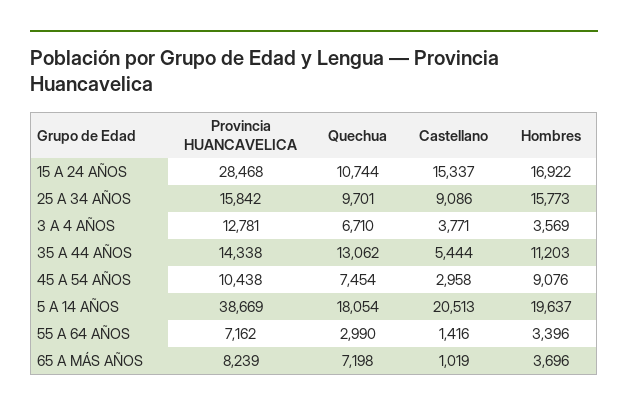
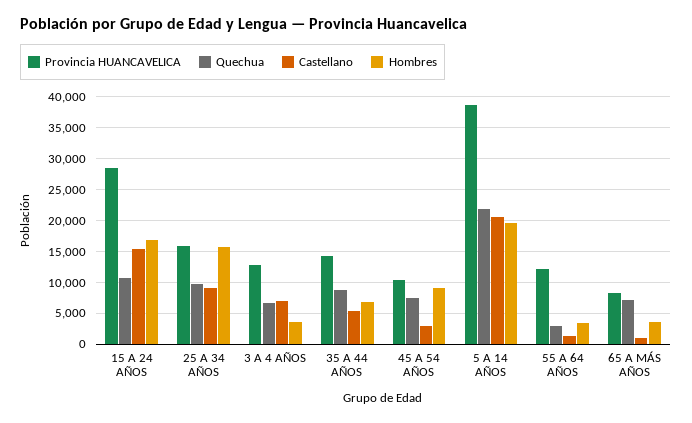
Castellano, 3 A 4 AÑOS: 3771 -> 7000
Quechua, 35 A 44 AÑOS: 13062 -> 9000
Hombres, 35 A 44 AÑOS: 11203 -> 7000
Quechua, 5 A 14 AÑOS: 18054 -> 22000
Provincia HUANCAVELICA, 55 A 64 AÑOS: 7162 -> 12000

